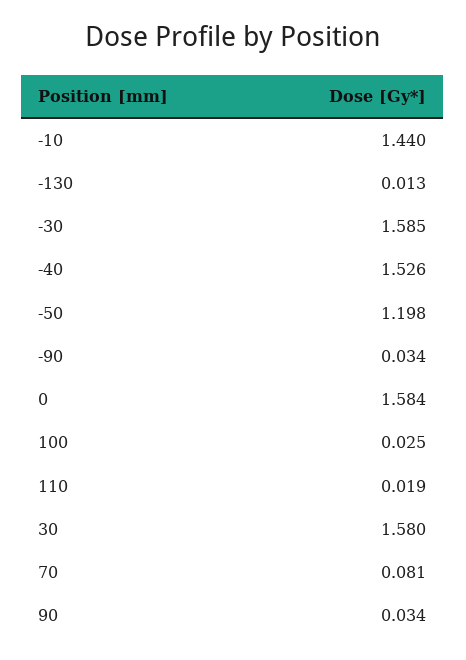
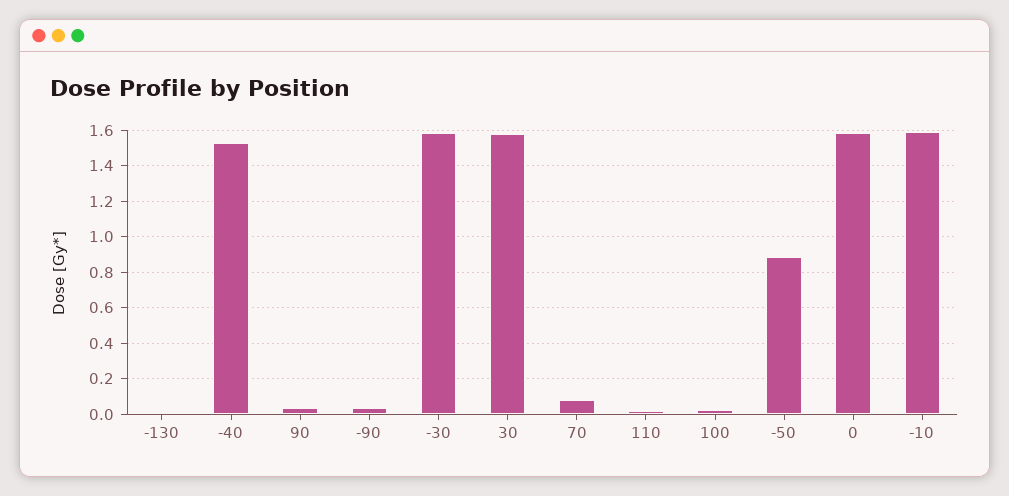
-10: 1.44 -> 1.6
-50: 1.198 -> 0.9

